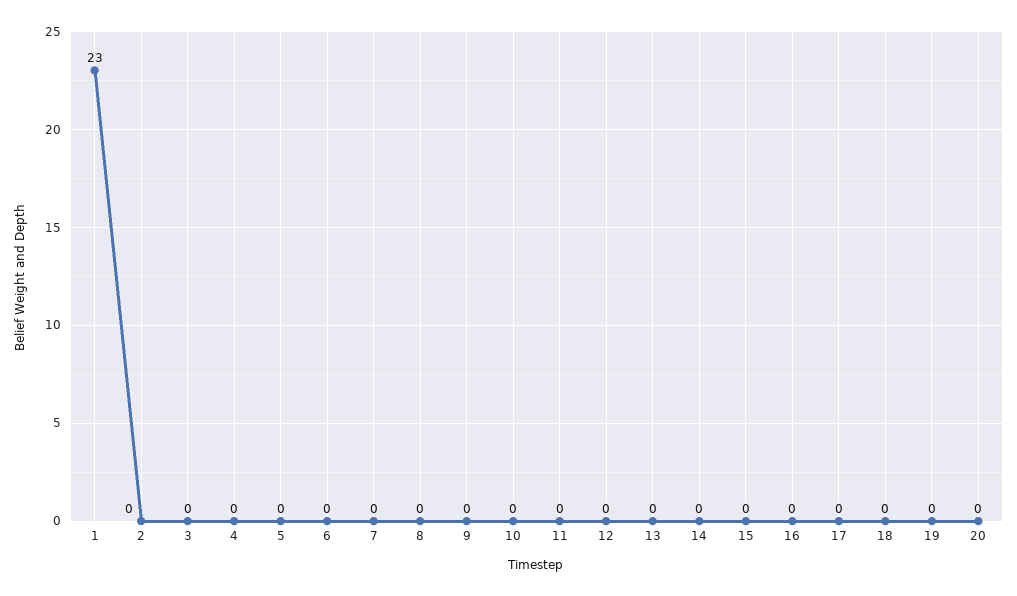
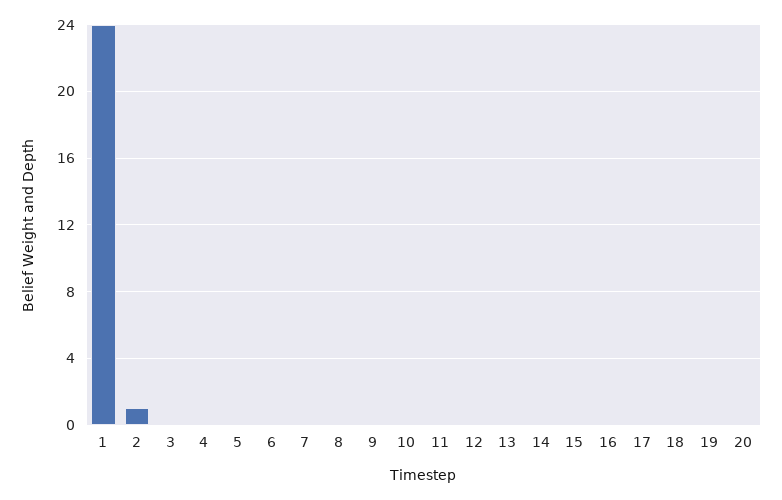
1: 23 -> 24
2: 0 -> 1

